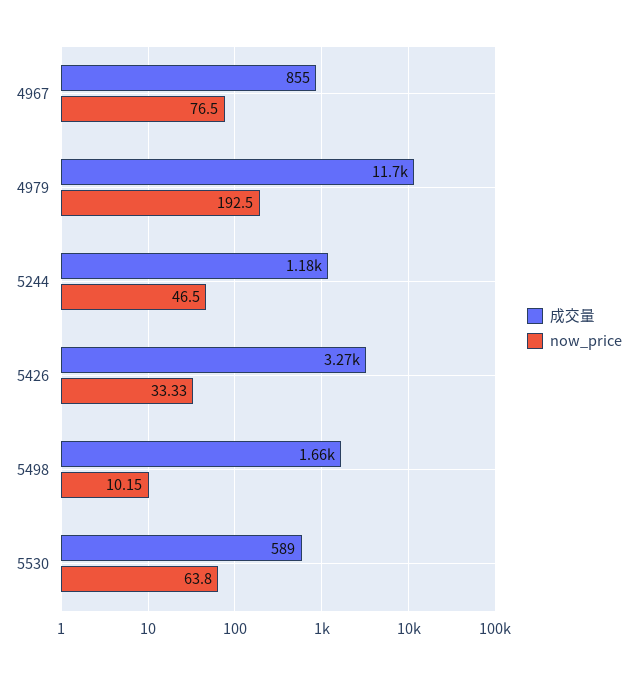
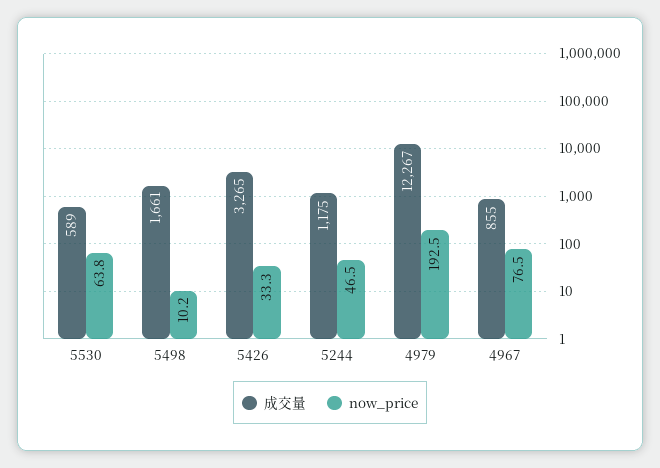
成交量, 4979: 11700 -> 12267

